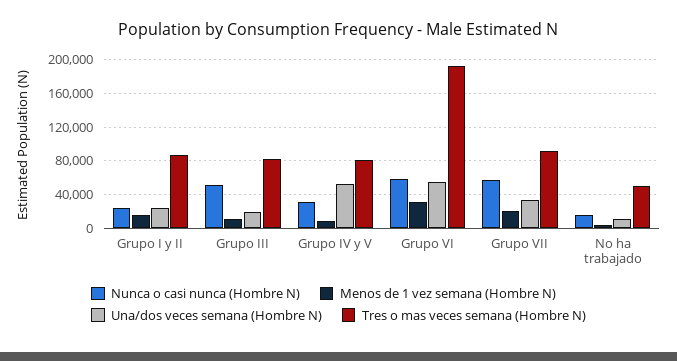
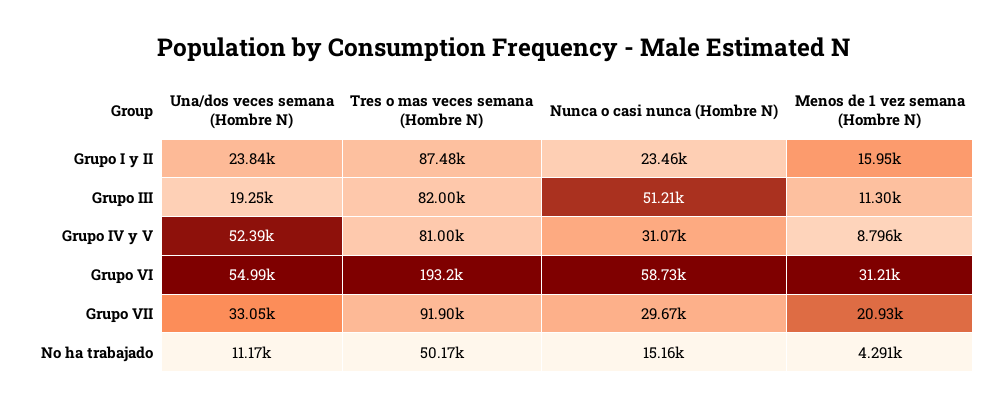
Nunca o casi nunca (Hombre N), Grupo VII: 60000 -> 29670

